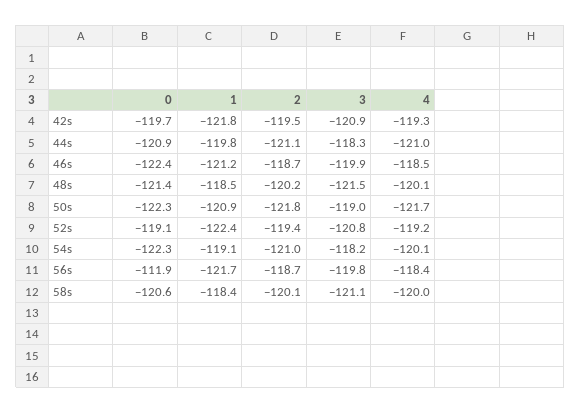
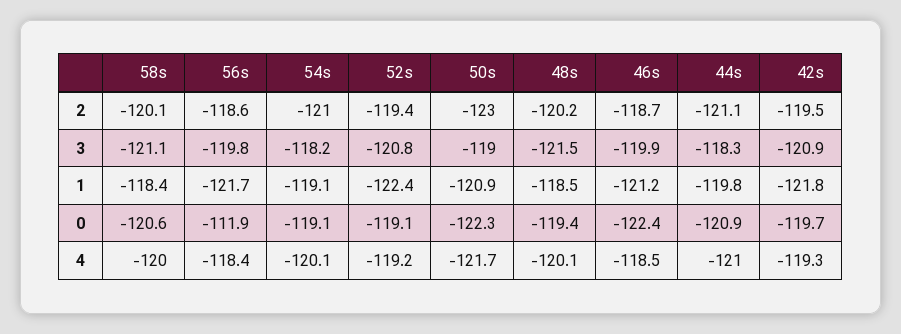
0, 48s: -121.4 -> -119.4
2, 50s: -121.8 -> -123
0, 54s: -122.3 -> -119.1
2, 56s: -118.7 -> -118.6

